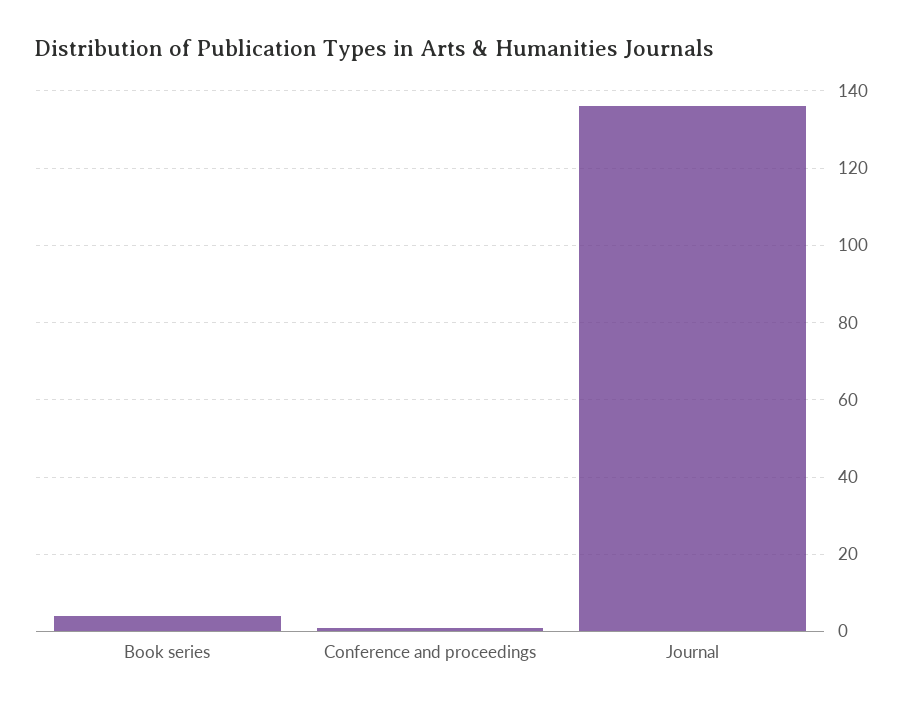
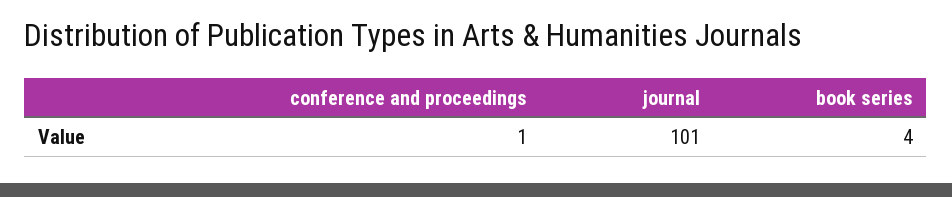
Journal: 135 -> 101

